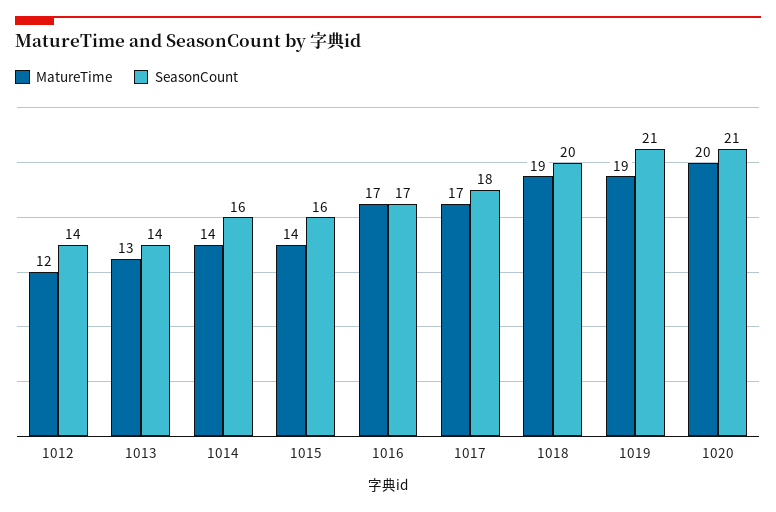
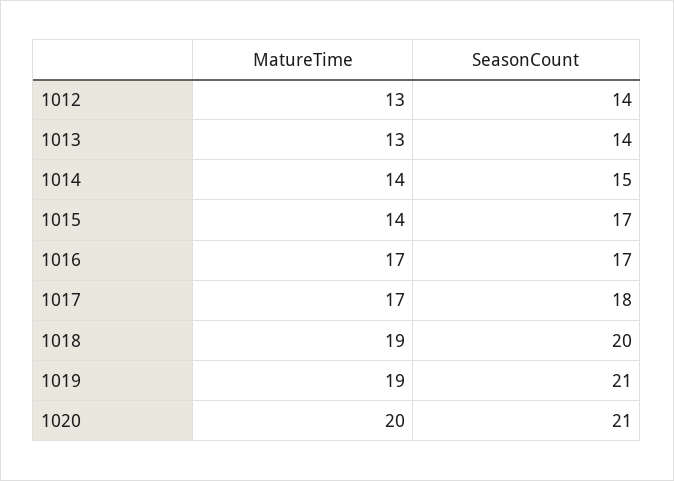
MatureTime, 1012: 12 -> 13
SeasonCount, 1014: 16 -> 15
SeasonCount, 1015: 16 -> 17

